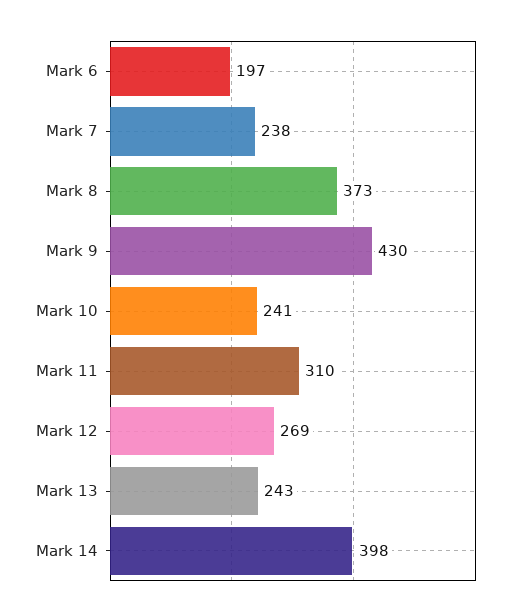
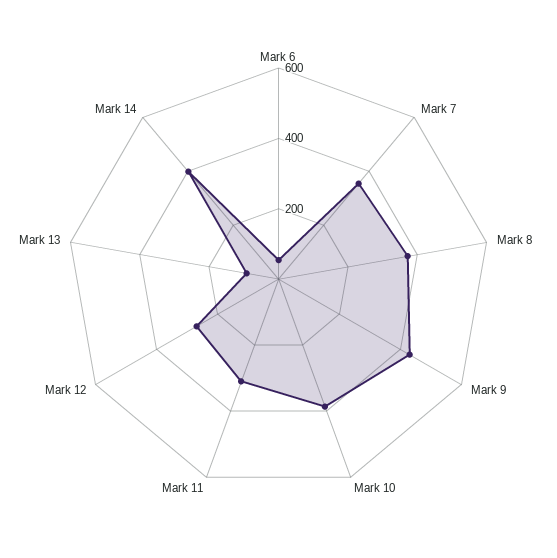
Mark 6: 197 -> 50
Mark 7: 238 -> 350
Mark 10: 241 -> 400
Mark 13: 243 -> 100

